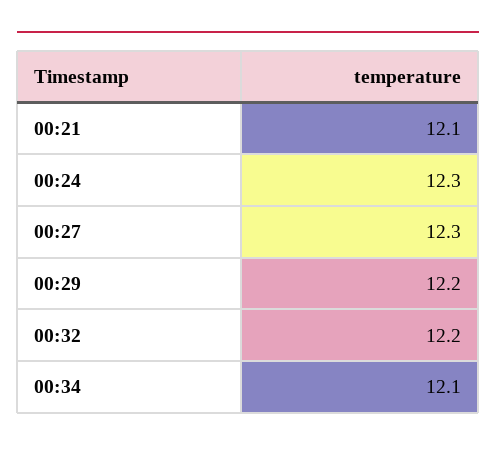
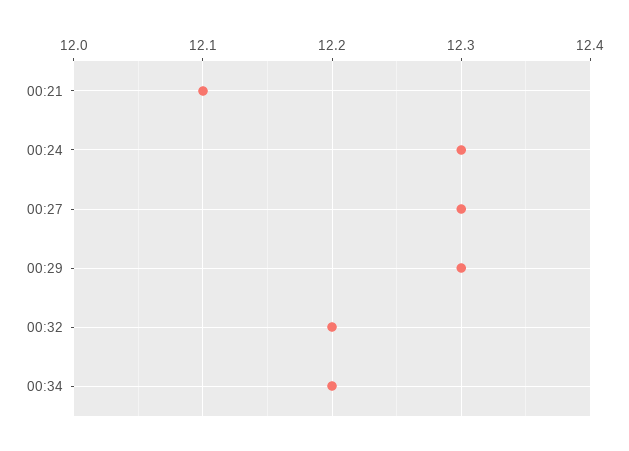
00:29: 12.2 -> 12.3
00:34: 12.1 -> 12.2

